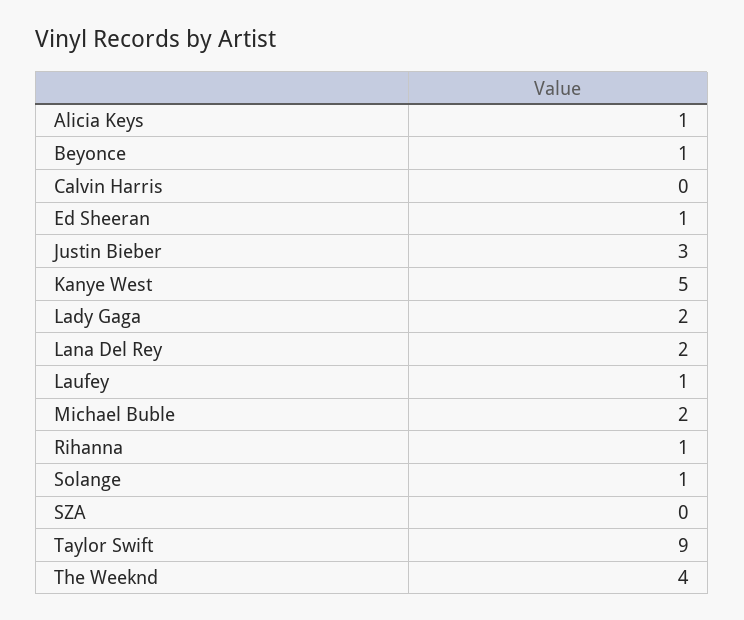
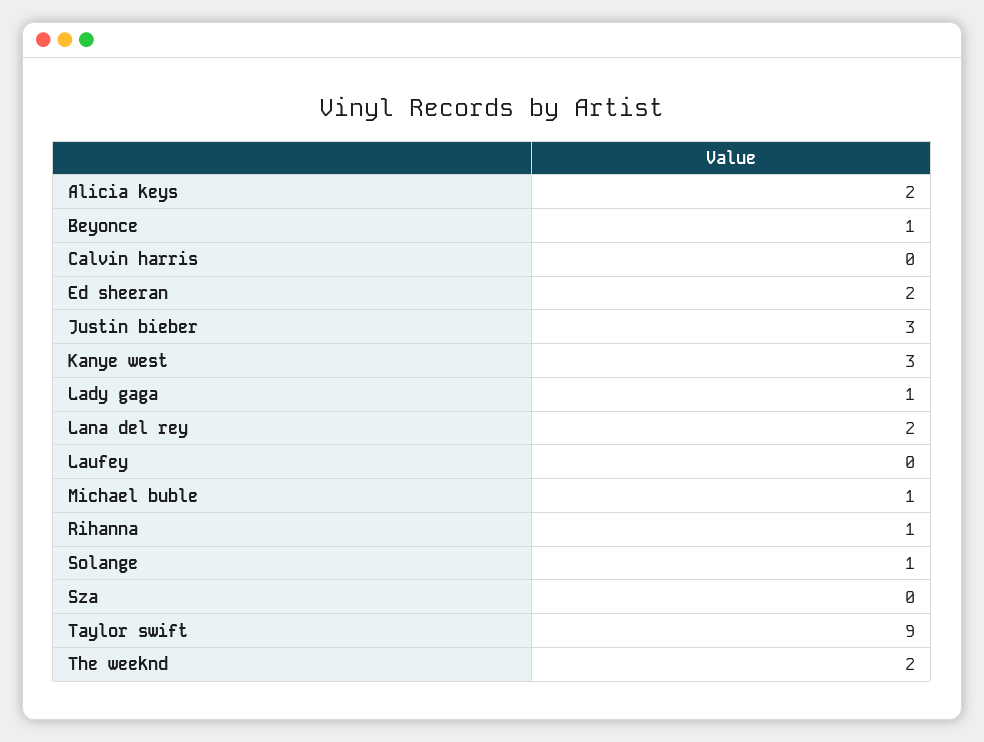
Alicia Keys: 1 -> 2
Ed Sheeran: 1 -> 2
Kanye West: 5 -> 3
Lady Gaga: 2 -> 1
Laufey: 1 -> 0
Michael Buble: 2 -> 1
The Weeknd: 4 -> 2

